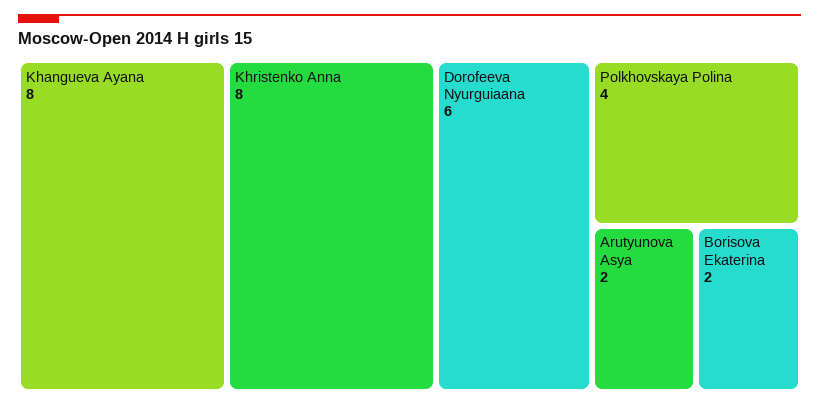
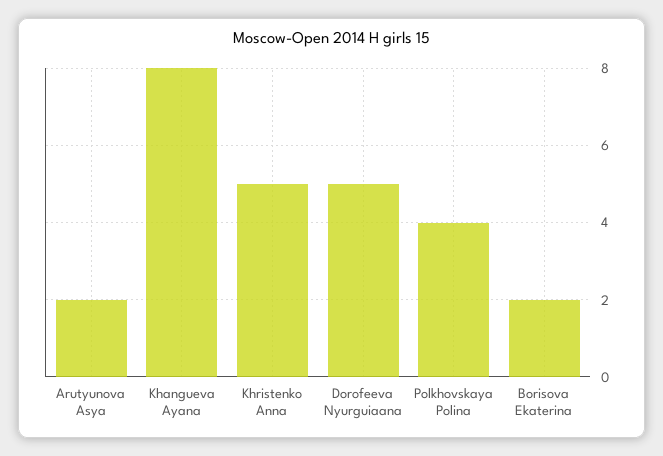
Khristenko Anna: 8 -> 5
Dorofeeva Nyurguiaana: 6 -> 5

